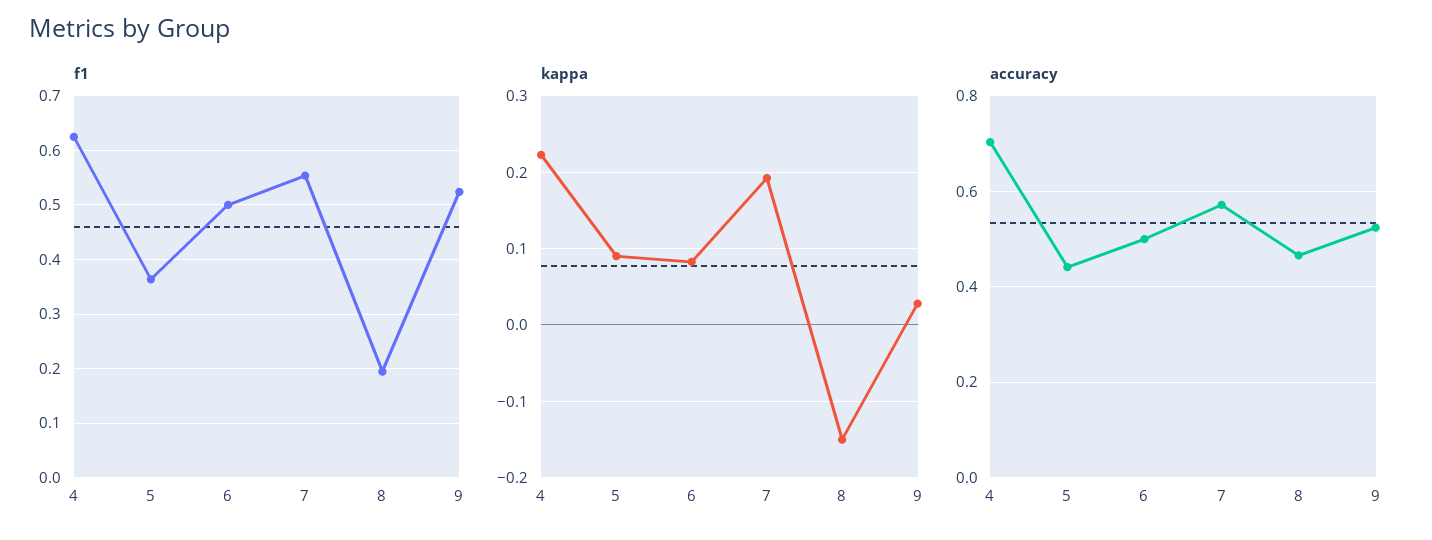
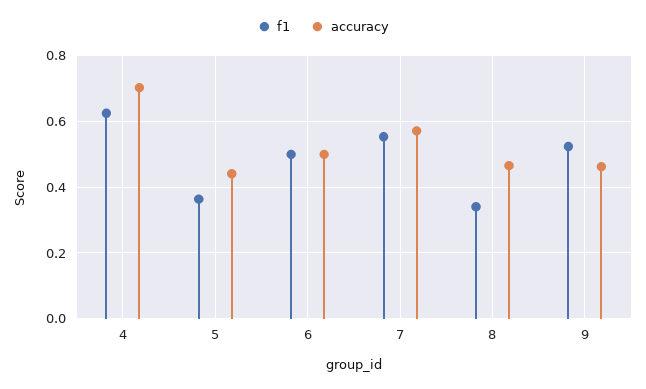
f1, 8: 0.2 -> 0.34
kappa, 4: 0.22 -> none
kappa, 5: 0.09 -> none
kappa, 6: 0.08 -> none
kappa, 7: 0.19 -> none
kappa, 8: -0.15 -> none
kappa, 9: 0.03 -> none
accuracy, 9: 0.52 -> 0.46

